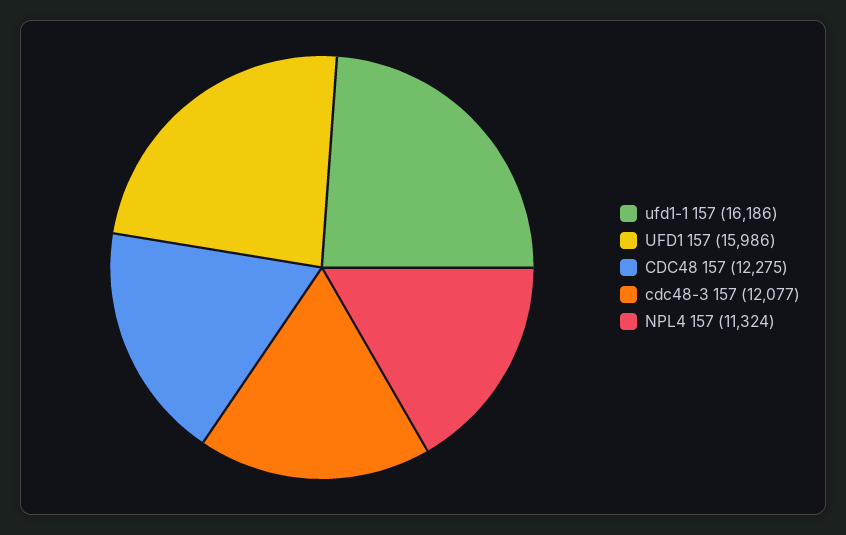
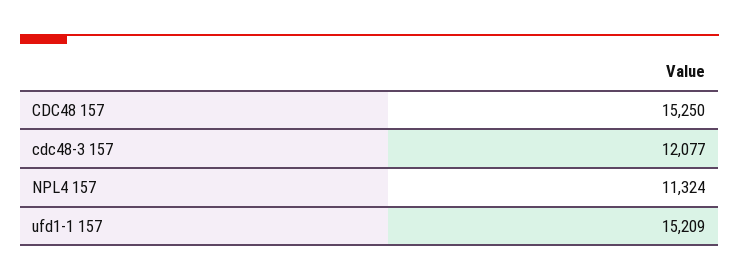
ufd1-1 157: 16186 -> 15209
UFD1 157: 15986 -> none
CDC48 157: 12275 -> 15250

